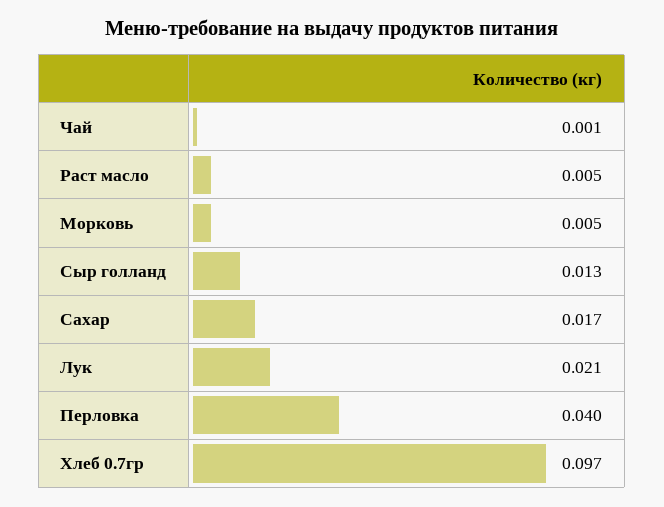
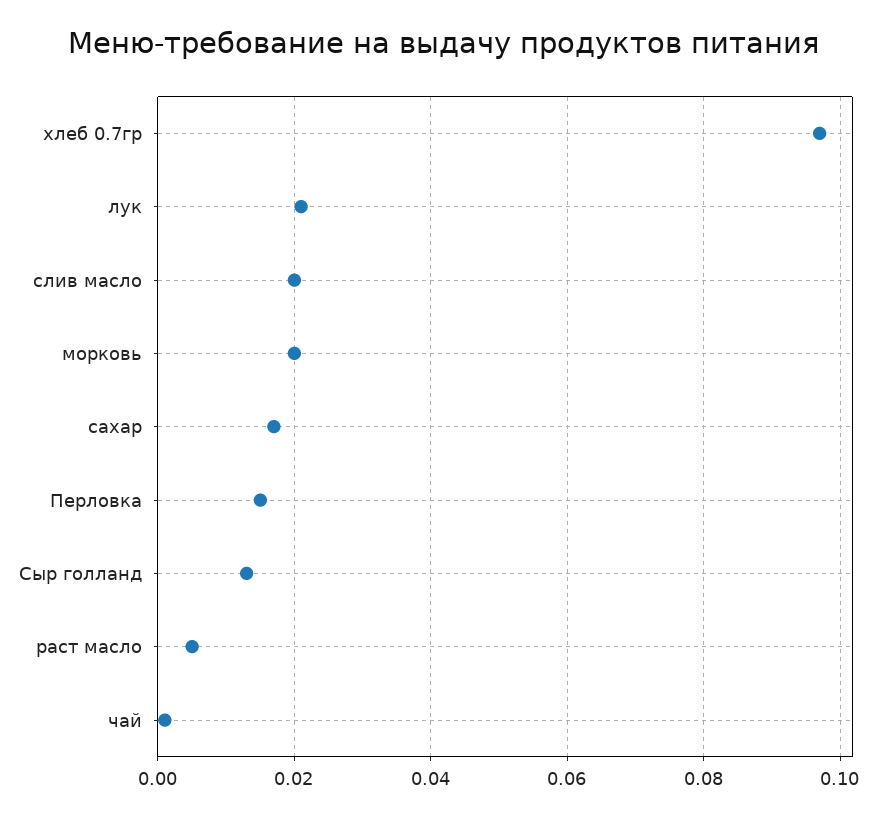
Морковь: 0.005 -> 0.02
Перловка: 0.04 -> 0.015
слив масло: none -> 0.02

